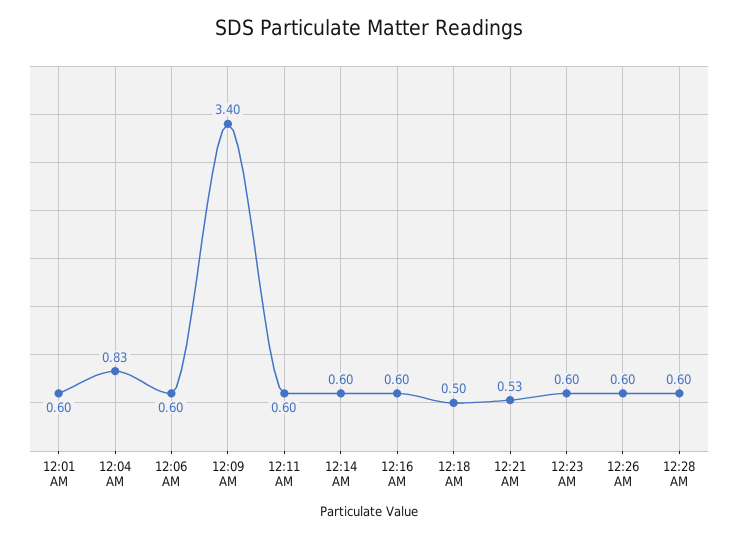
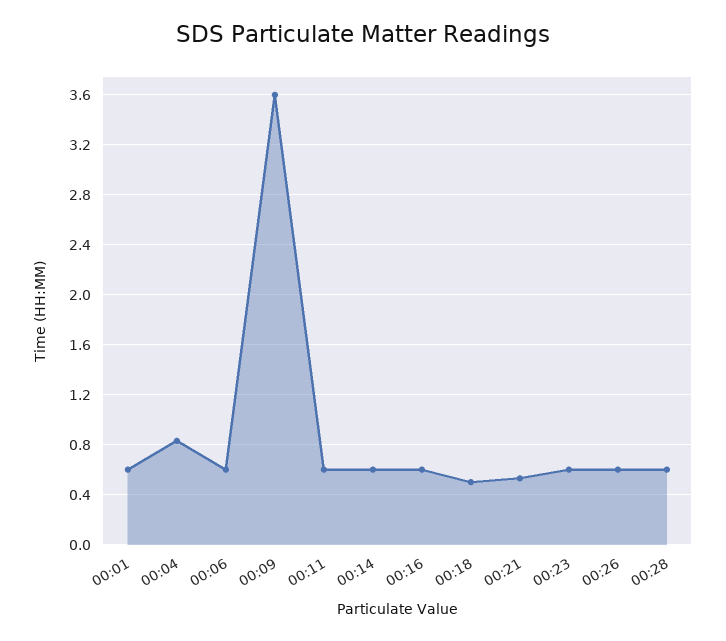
12:09 AM: 3.4 -> 3.6

